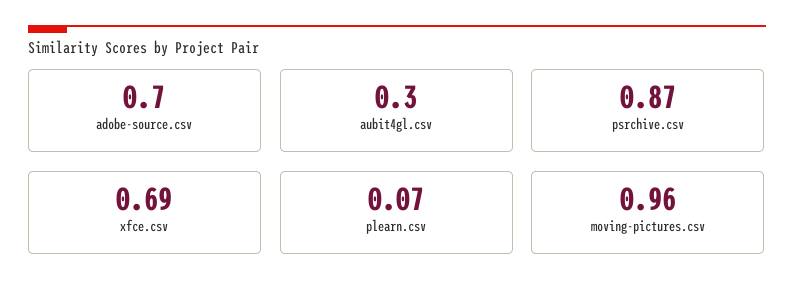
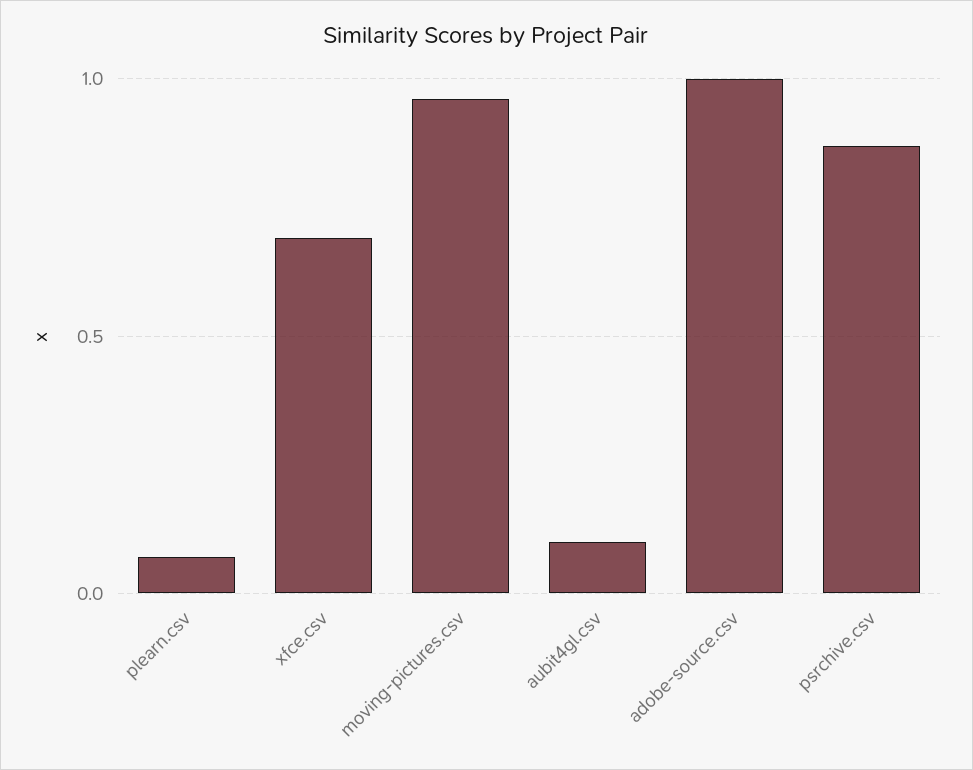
adobe-source.csv: 0.7 -> 1
aubit4gl.csv: 0.3 -> 0.1

